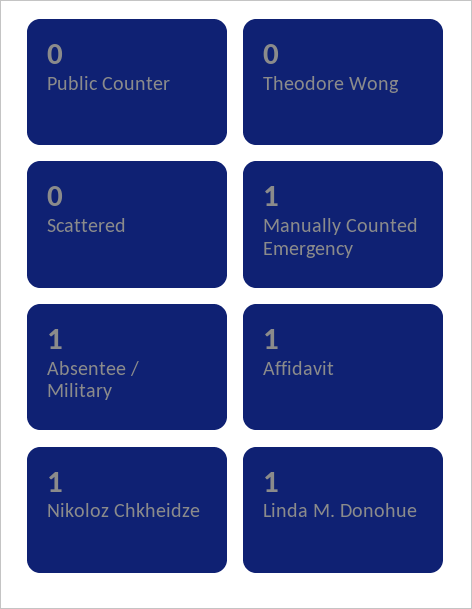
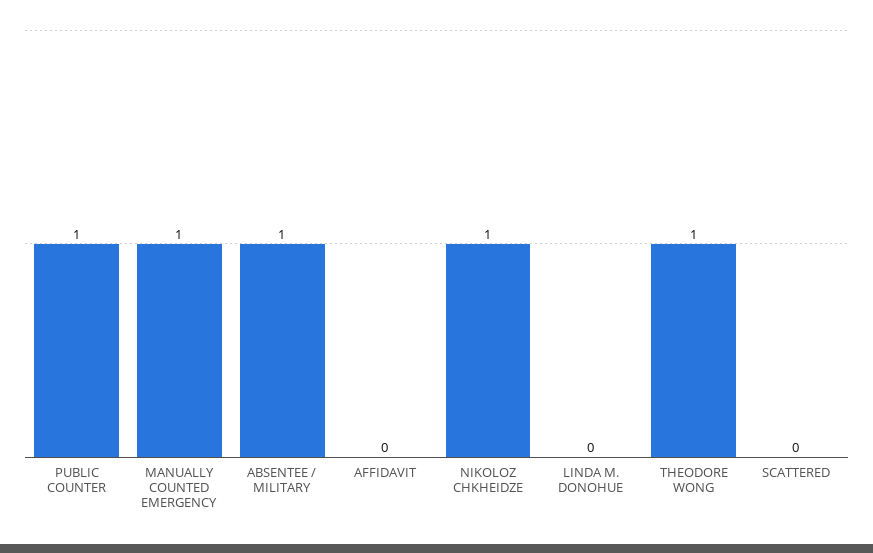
Public Counter: 0 -> 1
Theodore Wong: 0 -> 1
Affidavit: 1 -> 0
Linda M. Donohue: 1 -> 0

